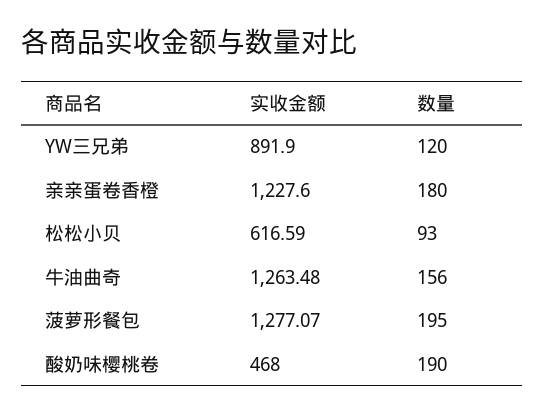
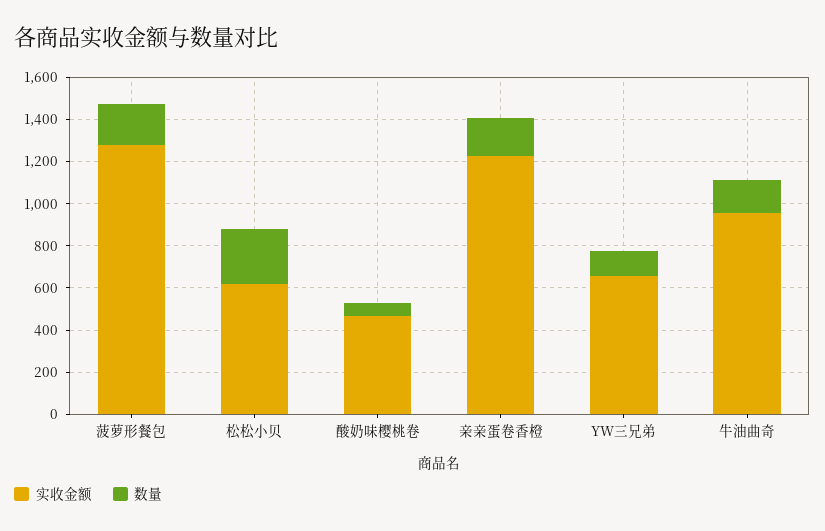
实收金额, YW三兄弟: 891.9 -> 650
数量, 松松小贝: 93 -> 250
实收金额, 牛油曲奇: 1263.48 -> 950
数量, 酸奶味樱桃卷: 190 -> 50

